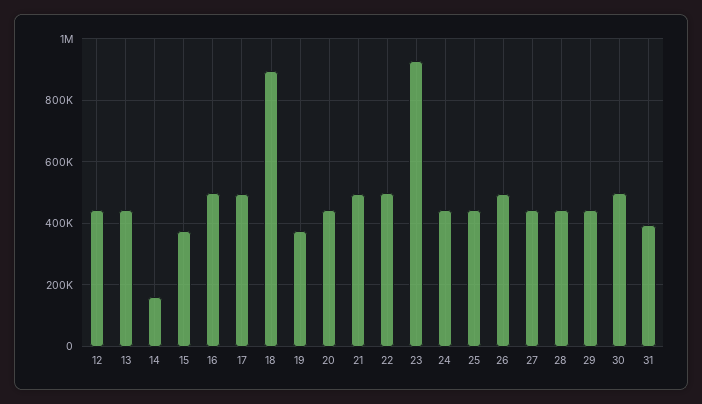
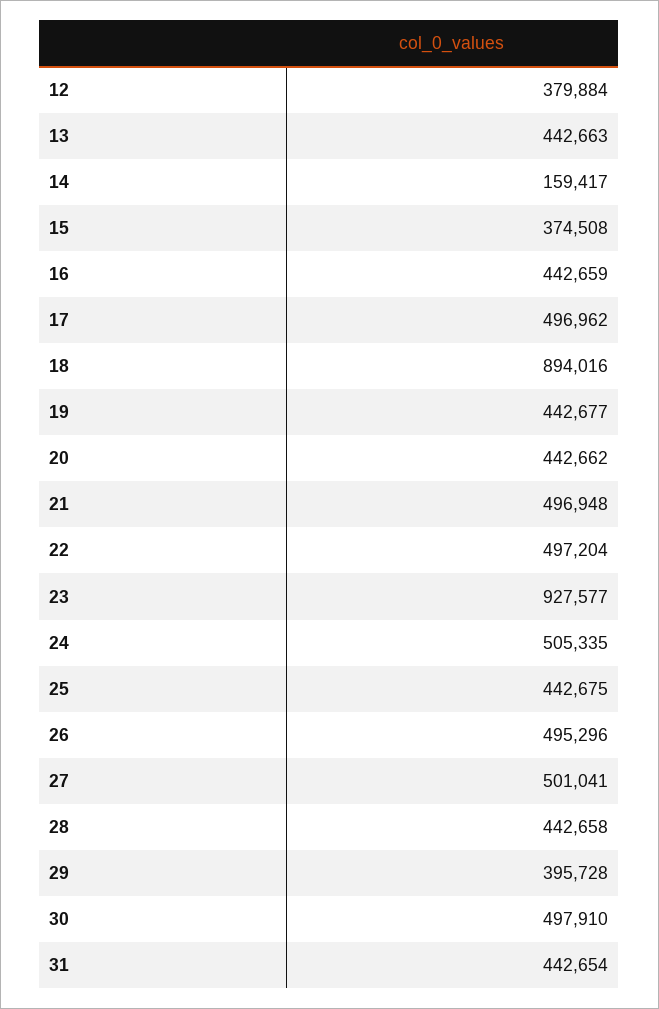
12: 440000 -> 379884
16: 500000 -> 442659
19: 380000 -> 442677
24: 440000 -> 505335
27: 440000 -> 501041
29: 440000 -> 395728
31: 400000 -> 442654

